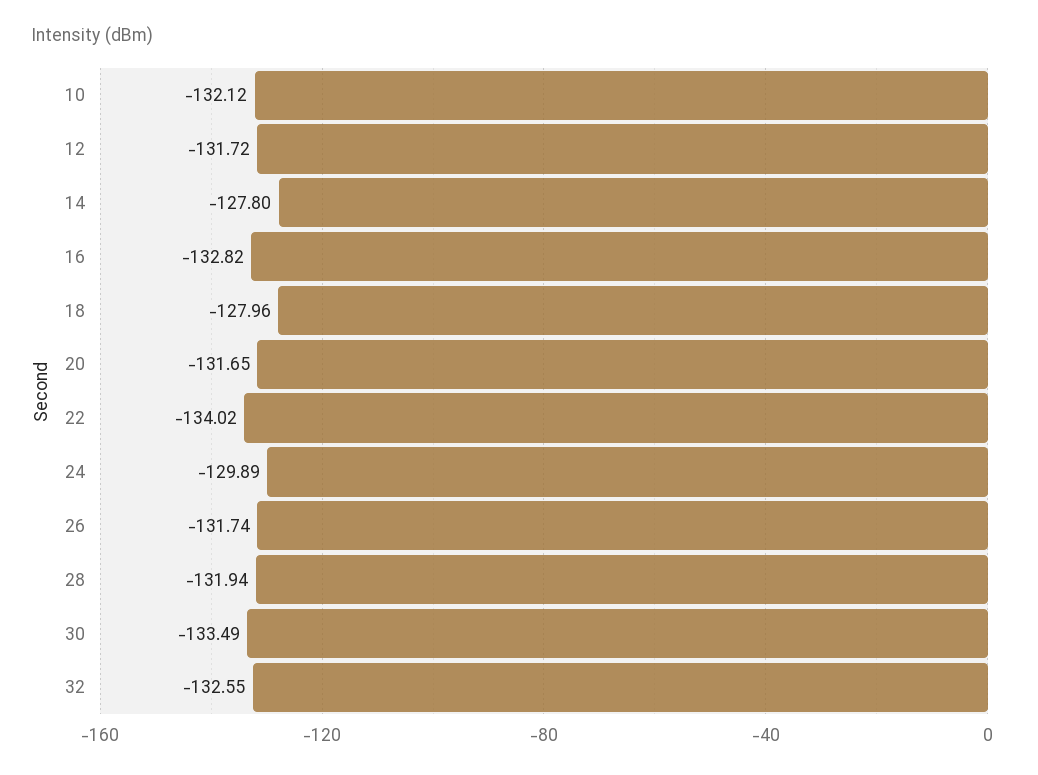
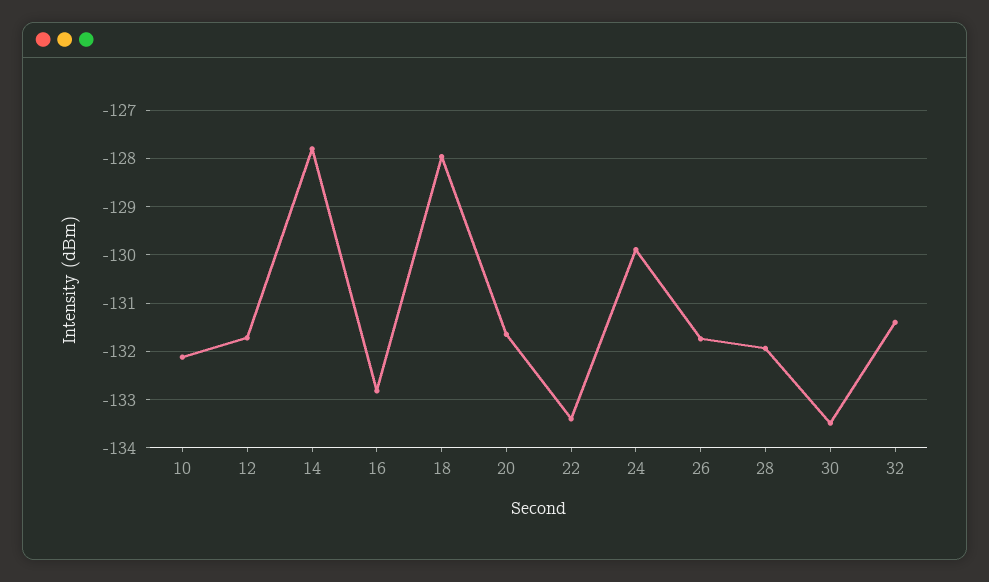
22: -134.02 -> -133.4
32: -132.55 -> -131.4

